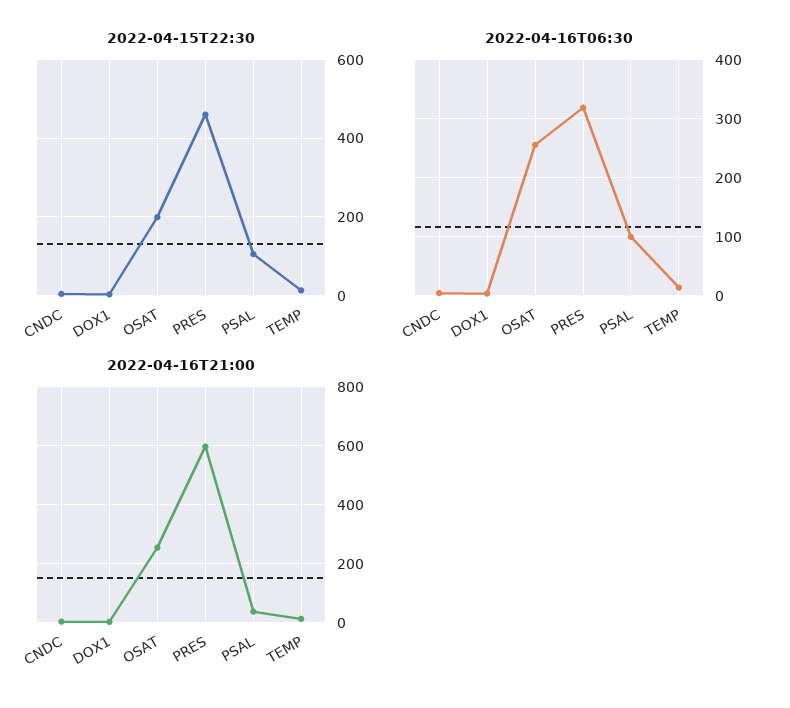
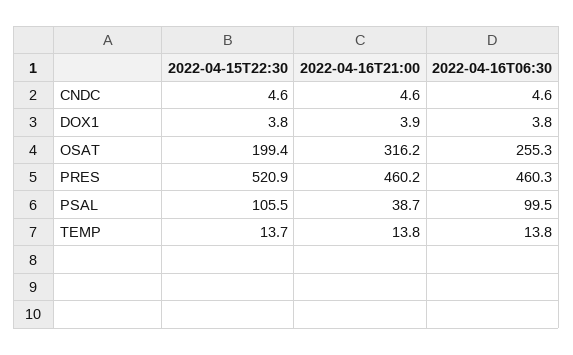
2022-04-15T22:30, PRES: 460 -> 520.9
2022-04-16T06:30, PRES: 320 -> 460.3
2022-04-16T21:00, OSAT: 250 -> 316.2
2022-04-16T21:00, PRES: 600 -> 460.2

